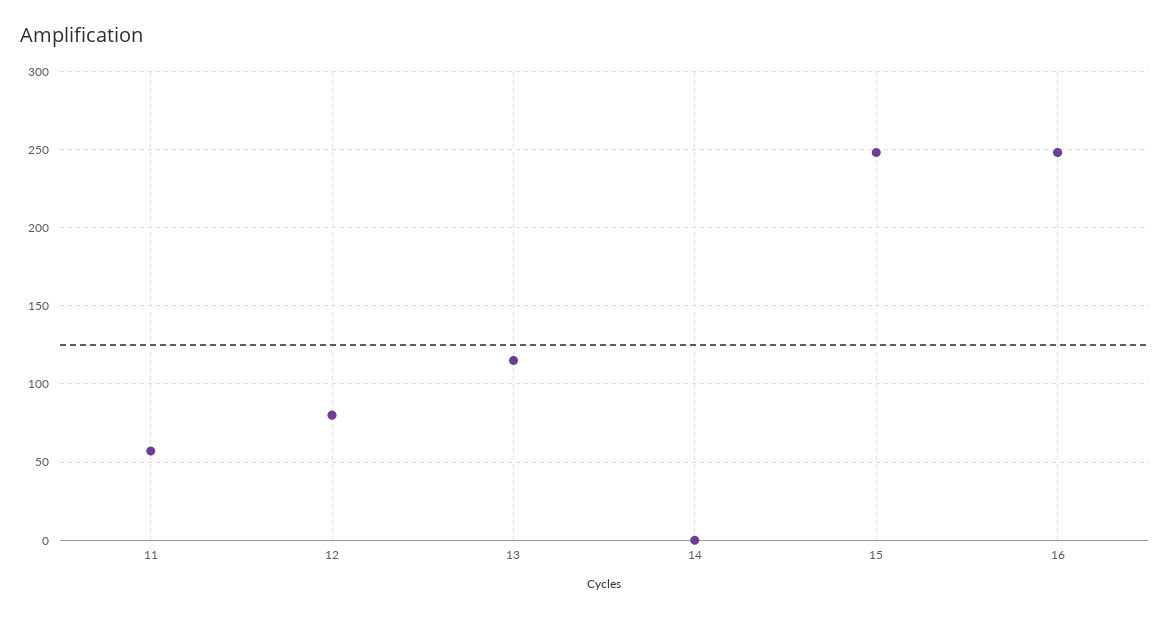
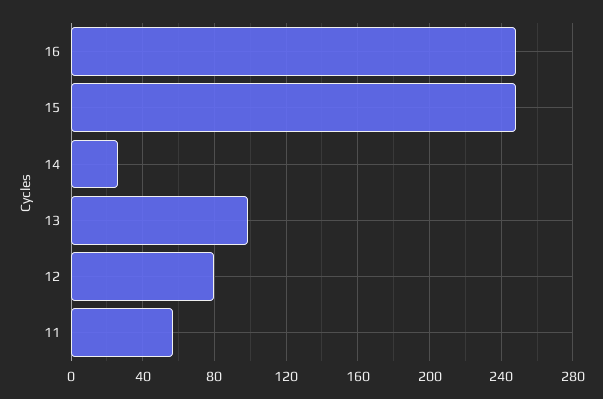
13: 115 -> 100
14: 0 -> 25

